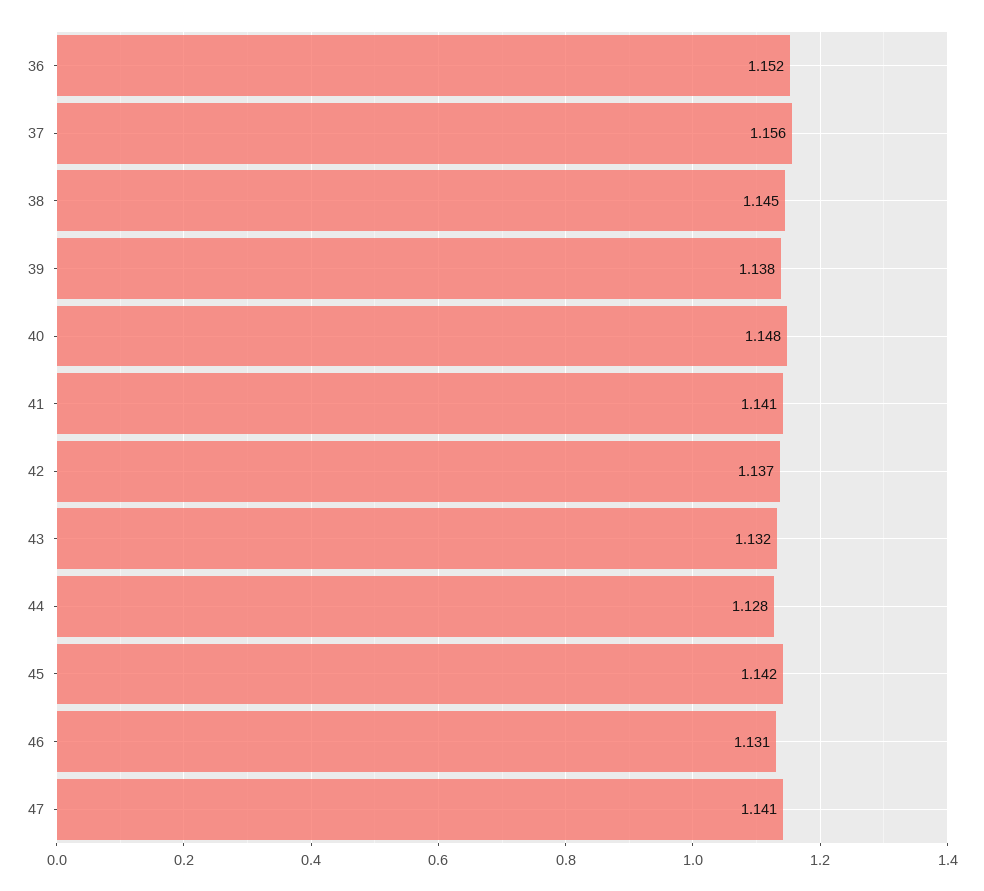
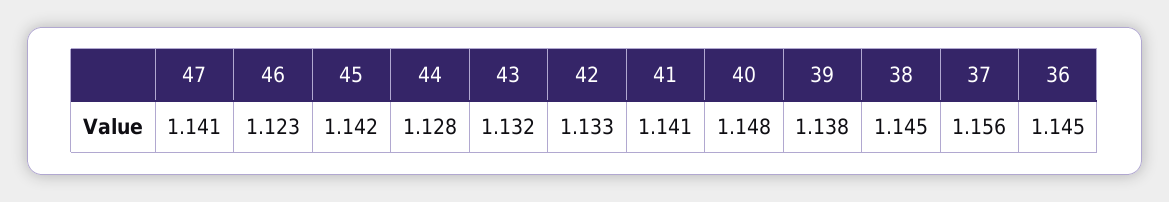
36: 1.152 -> 1.145
42: 1.137 -> 1.133
46: 1.131 -> 1.123

